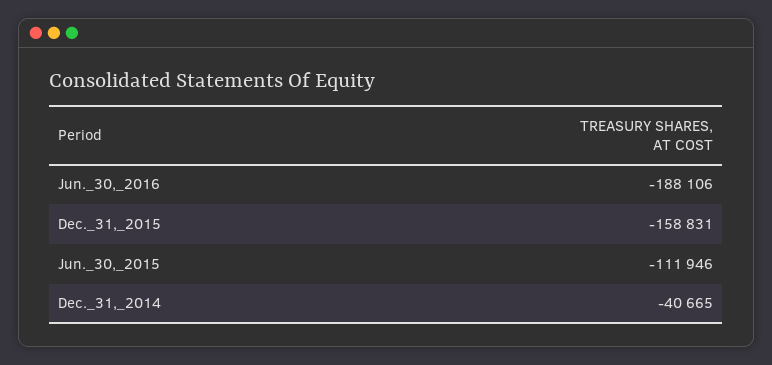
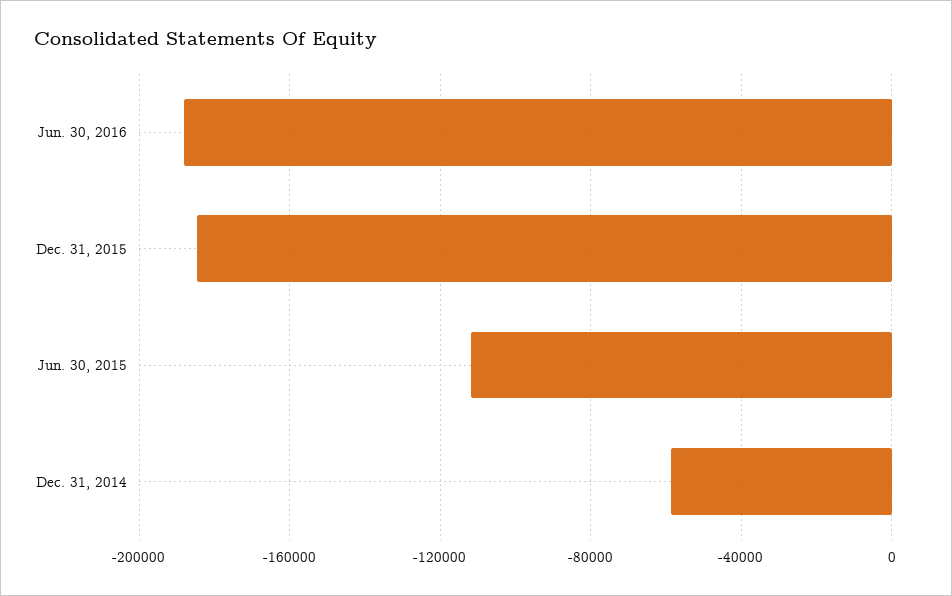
Dec._31,_2015: -158831 -> -185000
Dec._31,_2014: -40665 -> -60000

